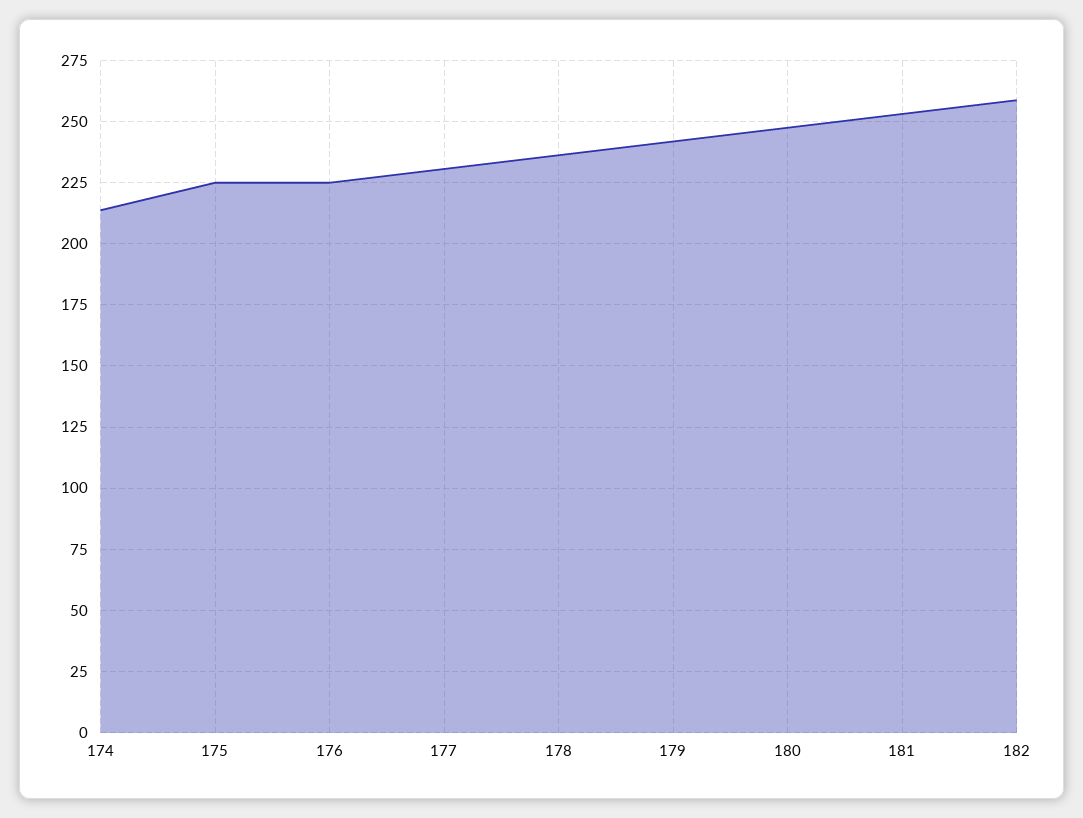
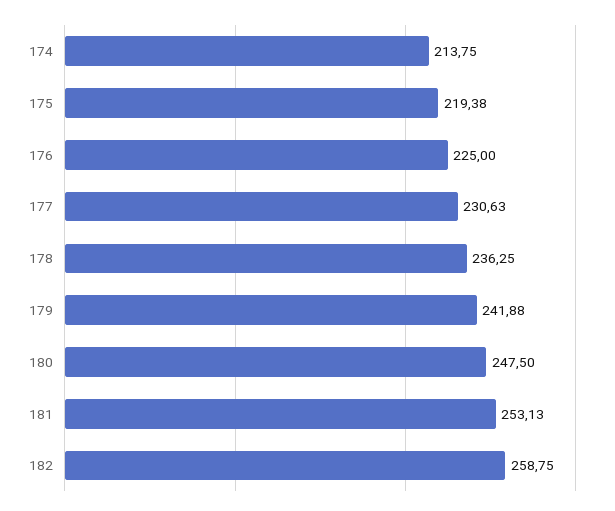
175: 225 -> 219.38

